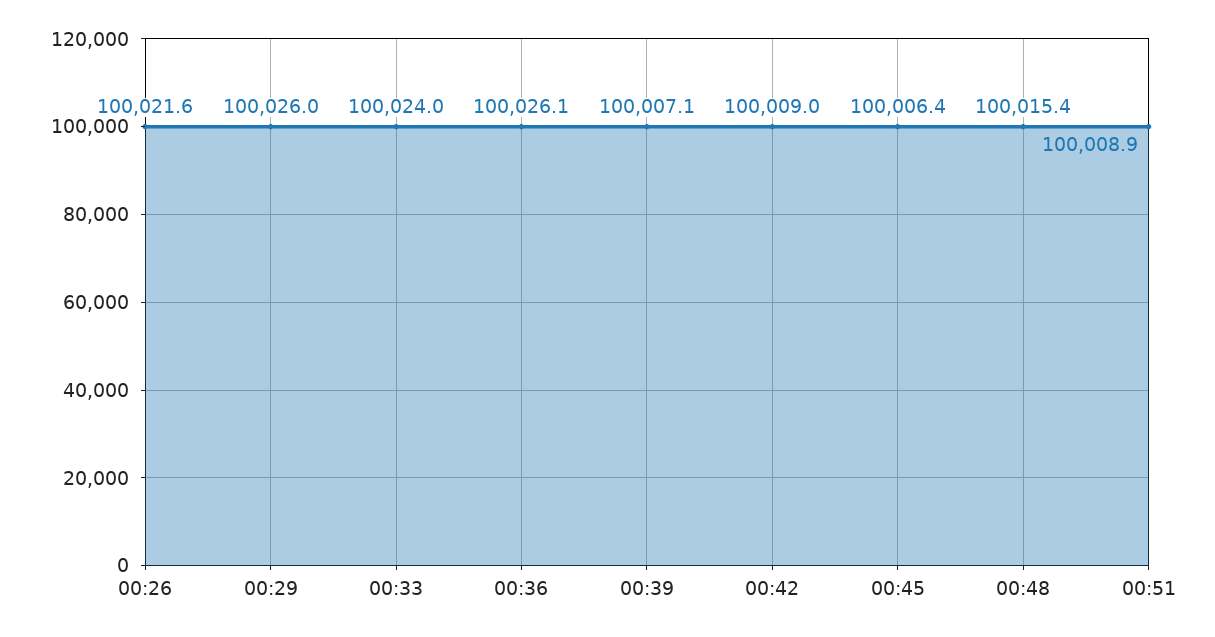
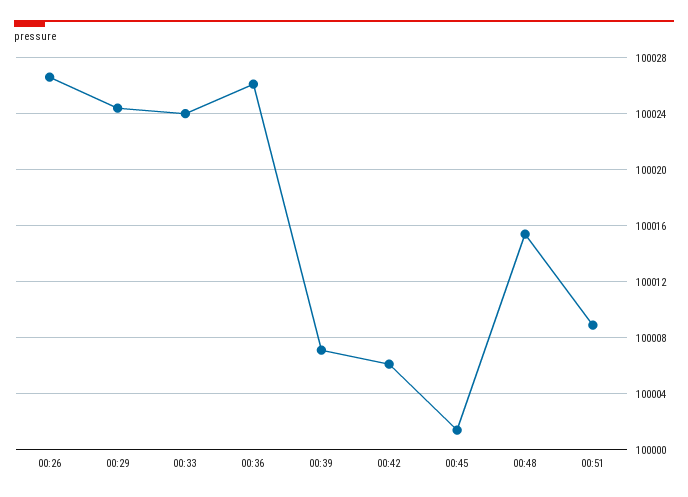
00:26: 100021.6 -> 100026.5
00:29: 100026 -> 100024.5
00:42: 100009 -> 100006
00:45: 100006.4 -> 100001.5

